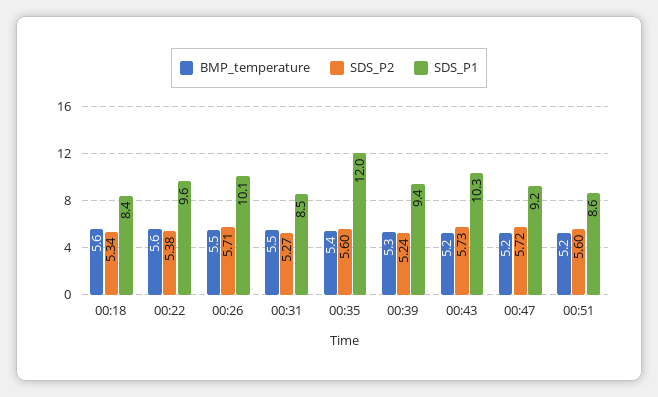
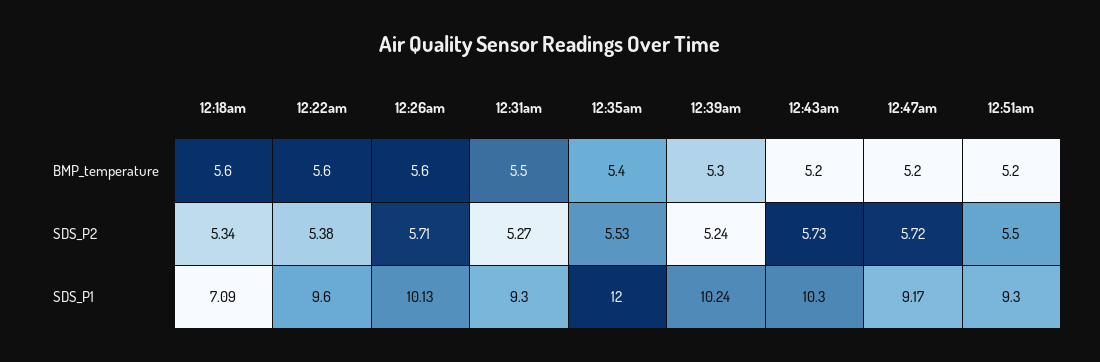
SDS_P1, 00:18: 8.4 -> 7.09
BMP_temperature, 00:26: 5.5 -> 5.6
SDS_P1, 00:31: 8.5 -> 9.3
SDS_P2, 00:35: 5.6 -> 5.53
SDS_P1, 00:39: 9.4 -> 10.24
SDS_P2, 00:51: 5.6 -> 5.5
SDS_P1, 00:51: 8.6 -> 9.3

